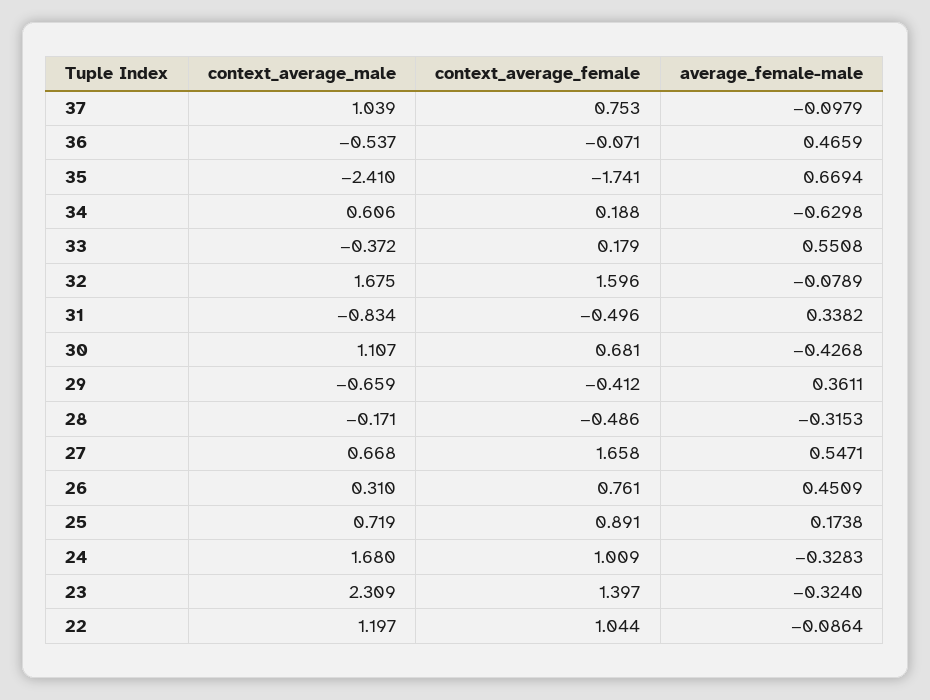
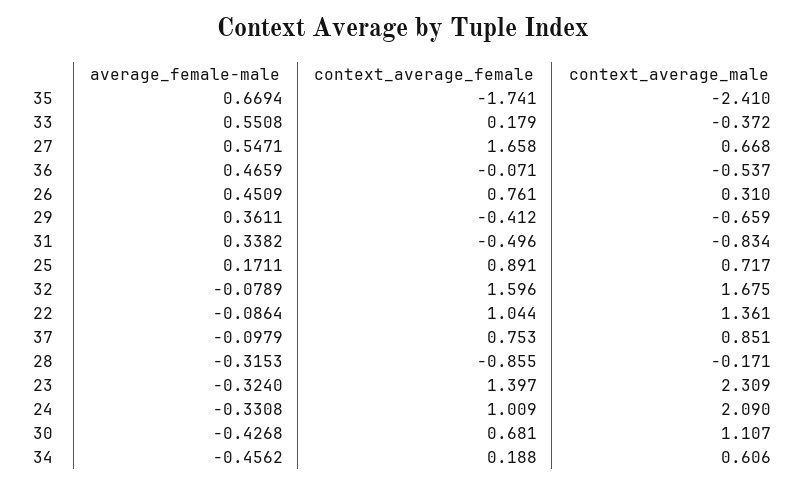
context_average_male, 37: 1.039 -> 0.851
average_female-male, 34: -0.6298 -> -0.4562
context_average_female, 28: -0.486 -> -0.855
context_average_male, 25: 0.719 -> 0.717
average_female-male, 25: 0.1738 -> 0.1711
context_average_male, 24: 1.68 -> 2.09
average_female-male, 24: -0.3283 -> -0.3308
context_average_male, 22: 1.197 -> 1.361

